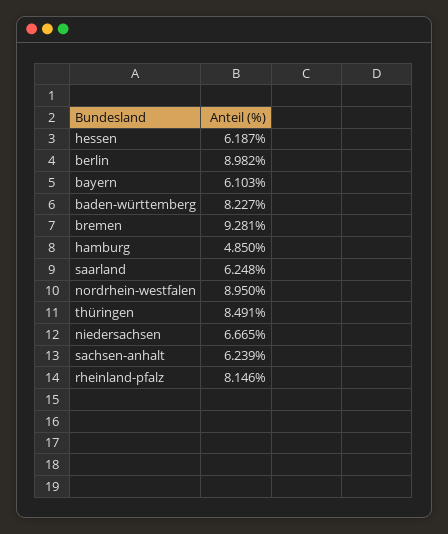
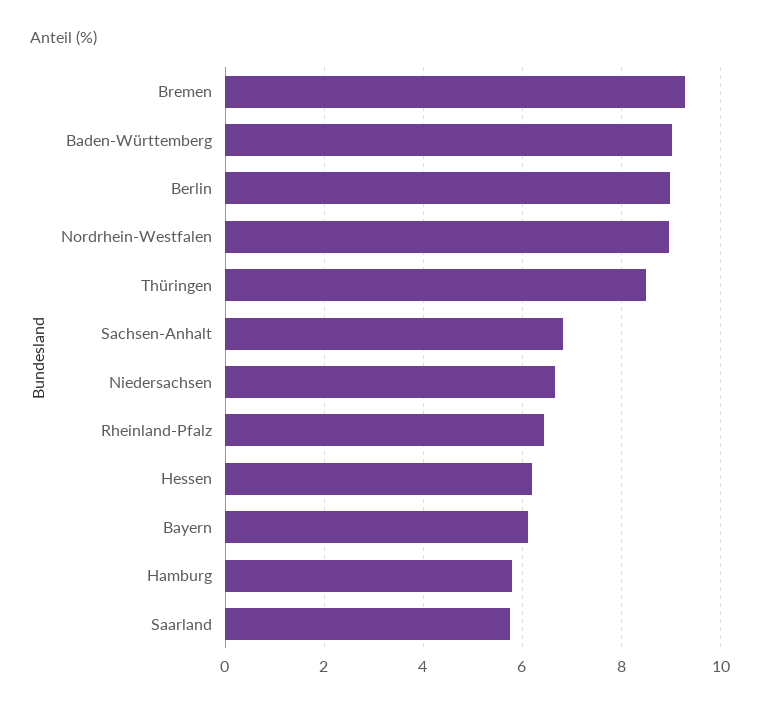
baden-württemberg: 8.227 -> 9
hamburg: 4.85 -> 5.8
saarland: 6.248 -> 5.8
sachsen-anhalt: 6.239 -> 6.8
rheinland-pfalz: 8.146 -> 6.4

